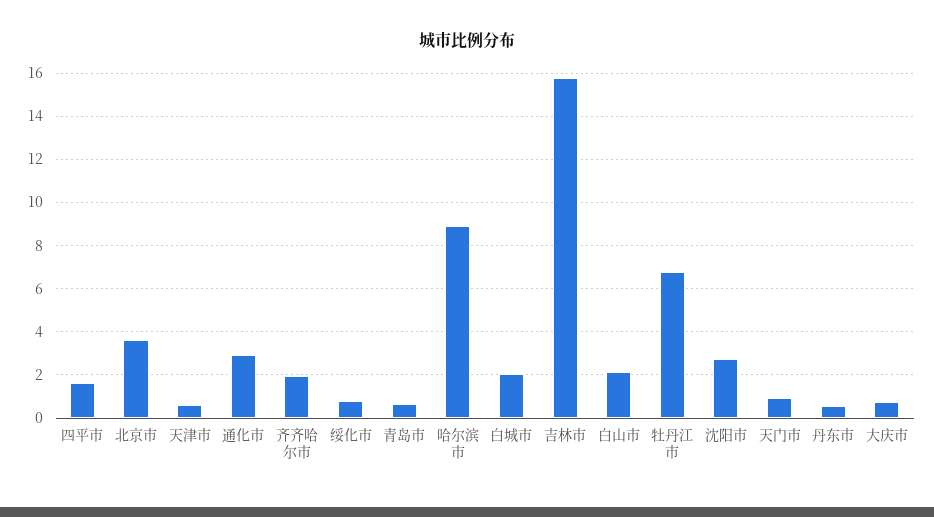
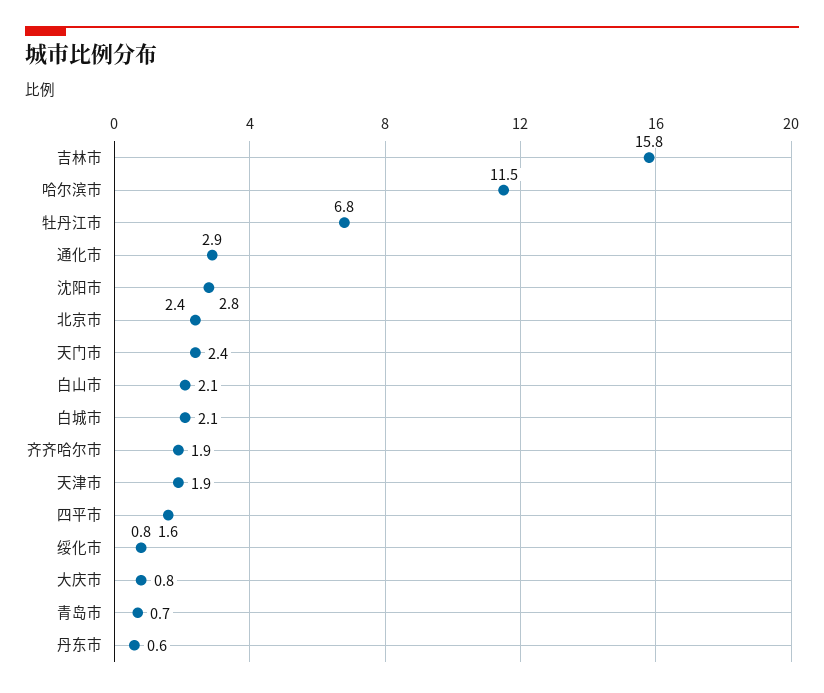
北京市: 3.5 -> 2.4
天津市: 0.5 -> 1.9
哈尔滨市: 9 -> 11.5
天门市: 1 -> 2.4

